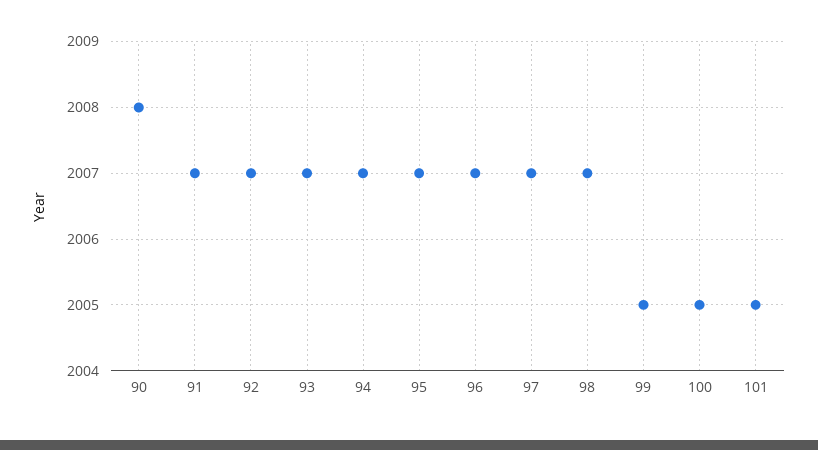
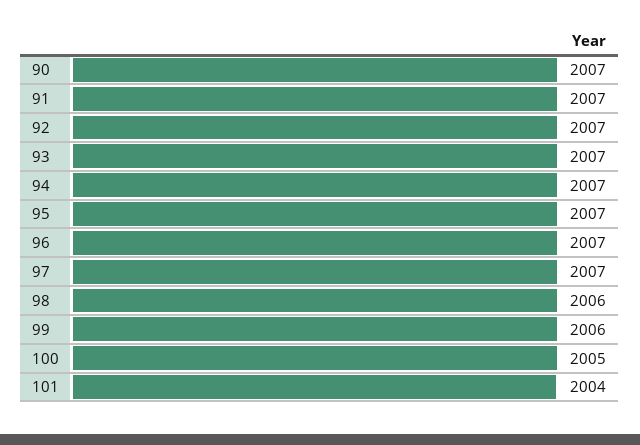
90: 2008 -> 2007
98: 2007 -> 2006
99: 2005 -> 2006
101: 2005 -> 2004

